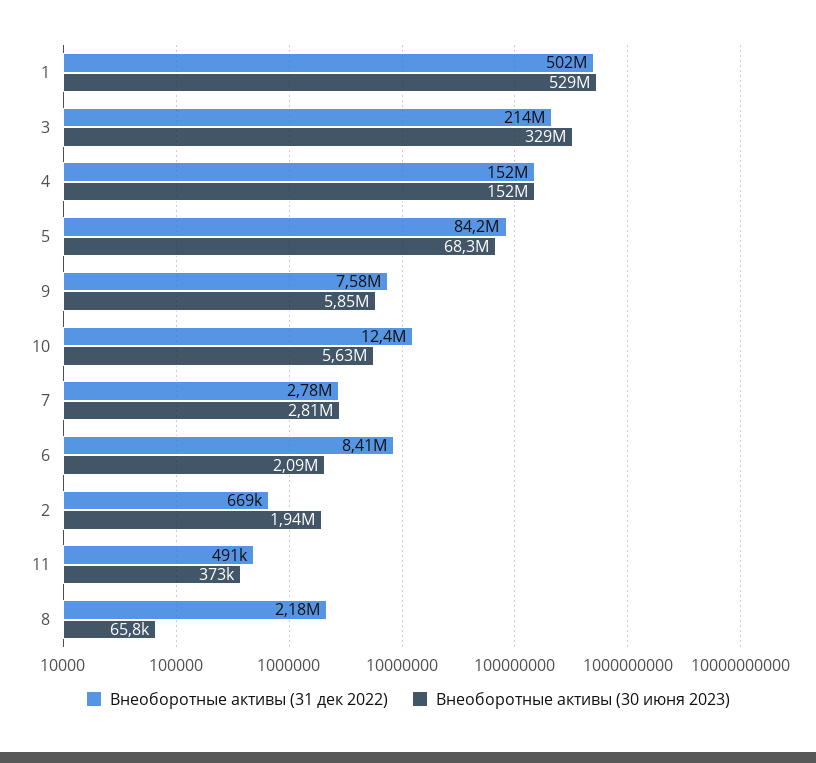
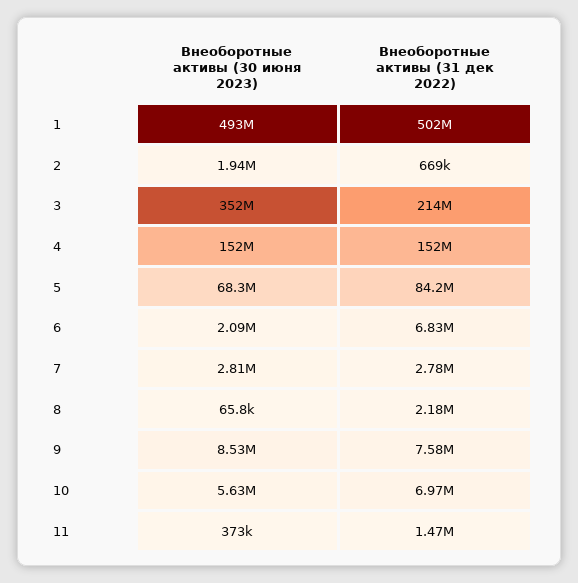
Внеоборотные активы (30 июня 2023), 1: 529000000 -> 493000000
Внеоборотные активы (30 июня 2023), 3: 329000000 -> 352000000
Внеоборотные активы (30 июня 2023), 9: 5850000 -> 8530000
Внеоборотные активы (31 дек 2022), 10: 12400000 -> 6970000
Внеоборотные активы (31 дек 2022), 6: 8410000 -> 6830000
Внеоборотные активы (31 дек 2022), 11: 491000 -> 1470000

